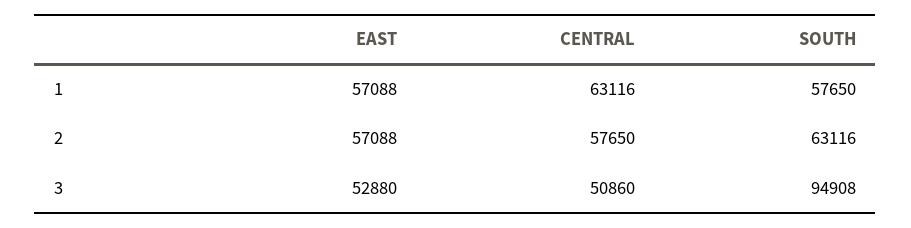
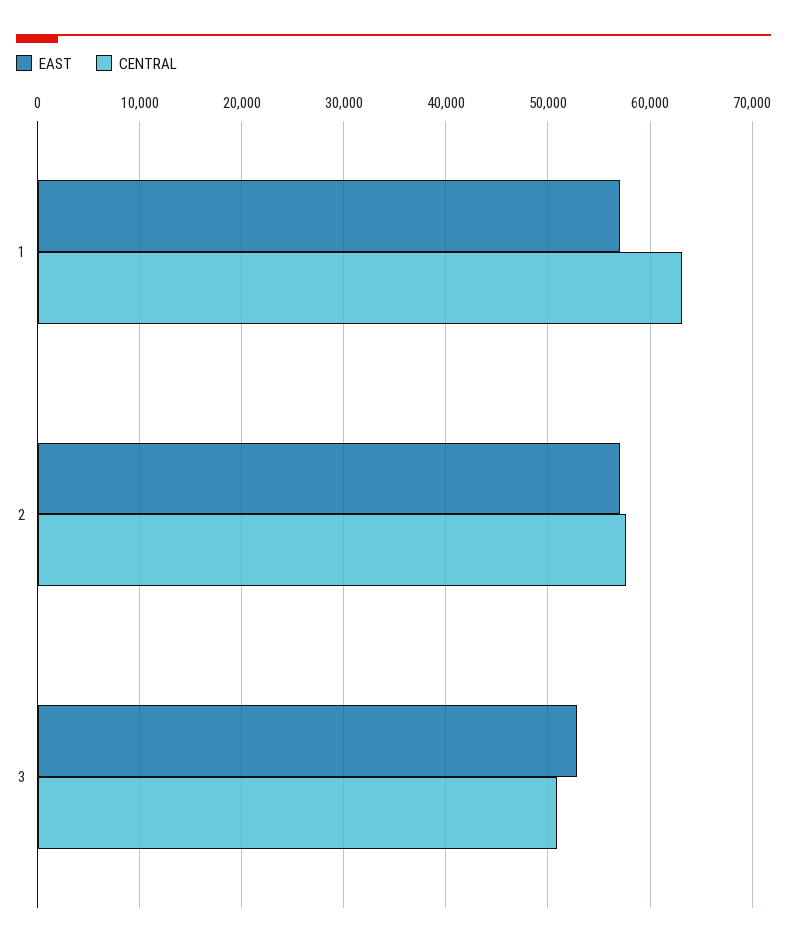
SOUTH, 1: 57650 -> none
SOUTH, 2: 63116 -> none
SOUTH, 3: 94908 -> none

